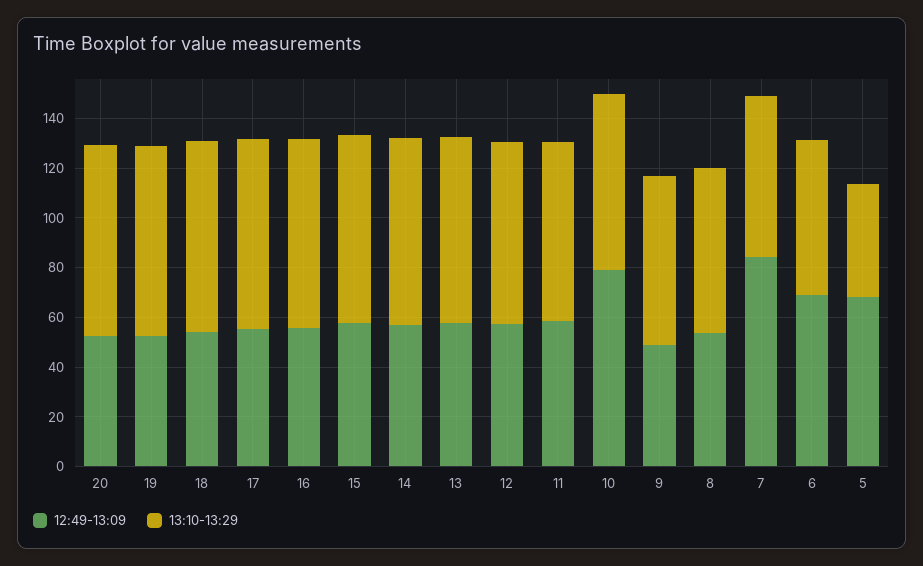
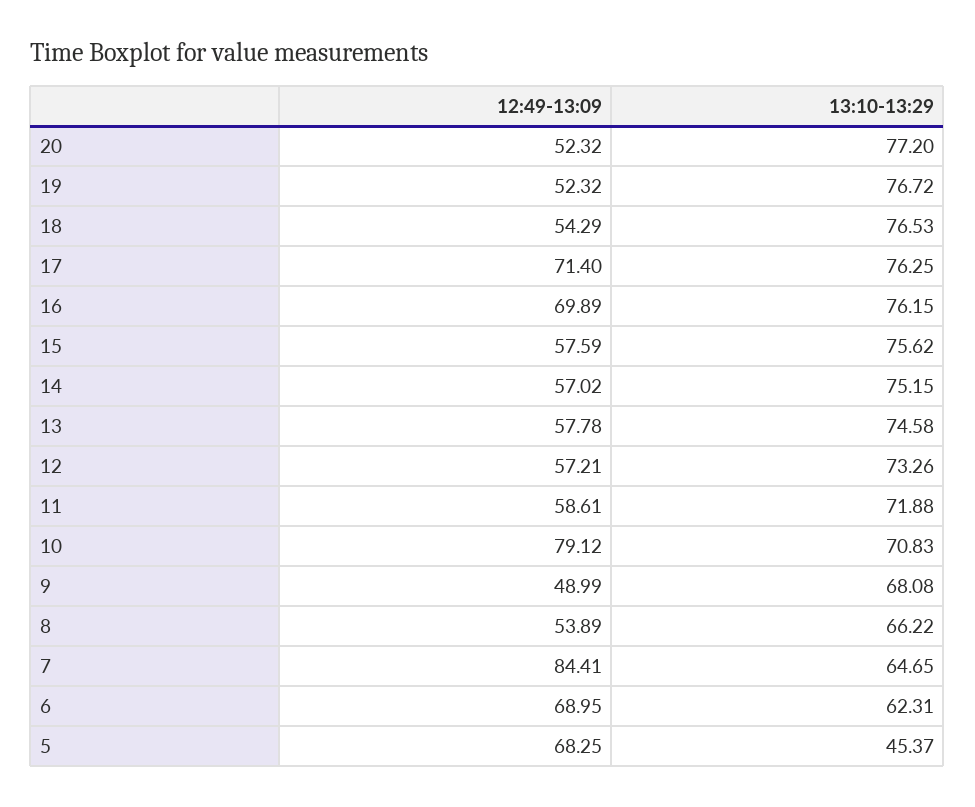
12:49-13:09, 17: 55 -> 71.4
12:49-13:09, 16: 55 -> 69.89

